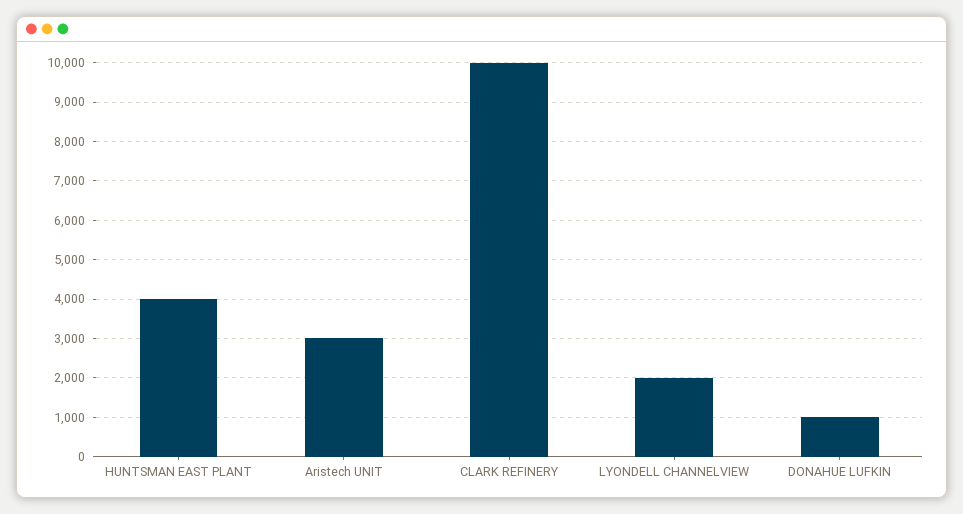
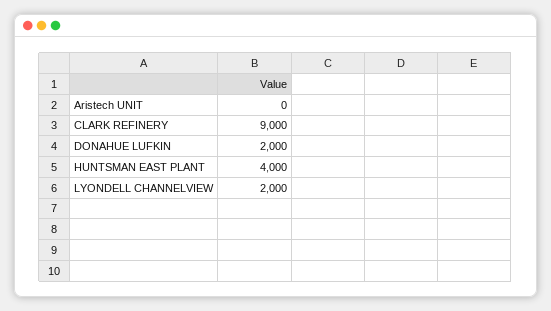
Aristech UNIT: 3000 -> 0
CLARK REFINERY: 10000 -> 9000
DONAHUE LUFKIN: 1000 -> 2000

